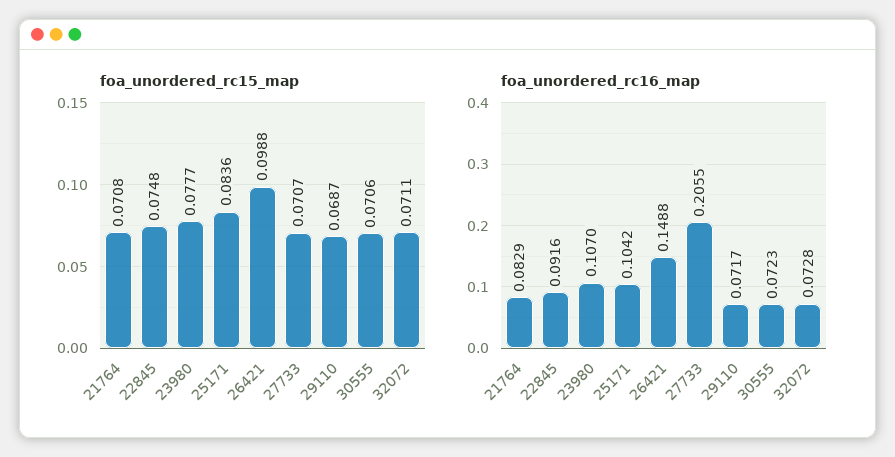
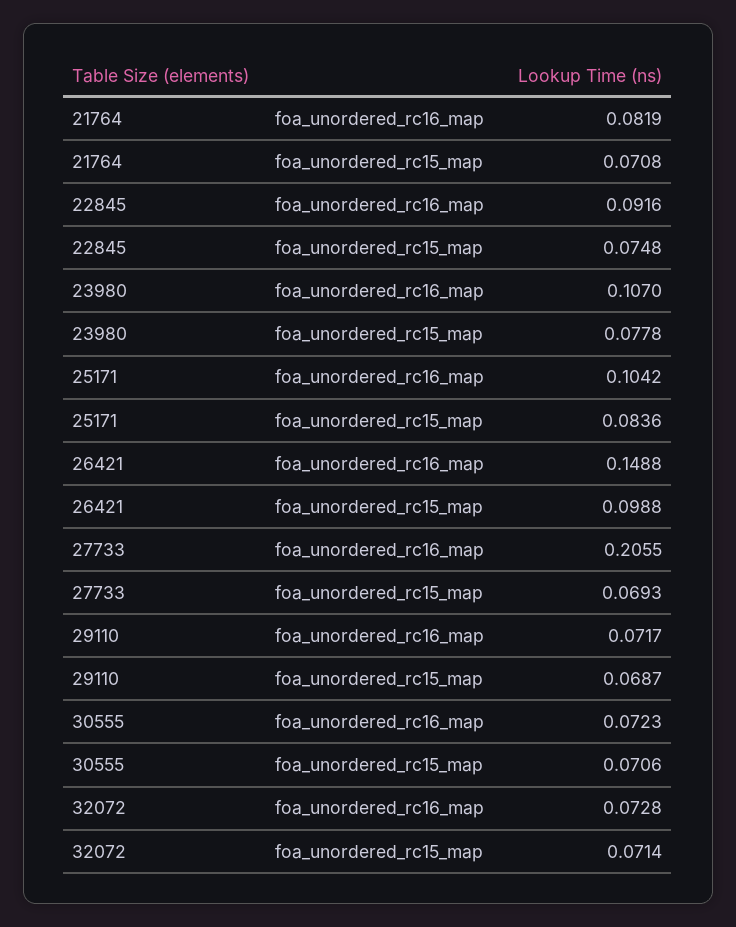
foa_unordered_rc15_map, 23980: 0.0777 -> 0.0778
foa_unordered_rc15_map, 27733: 0.0707 -> 0.0693
foa_unordered_rc15_map, 32072: 0.0711 -> 0.0714
foa_unordered_rc16_map, 21764: 0.0829 -> 0.0819

